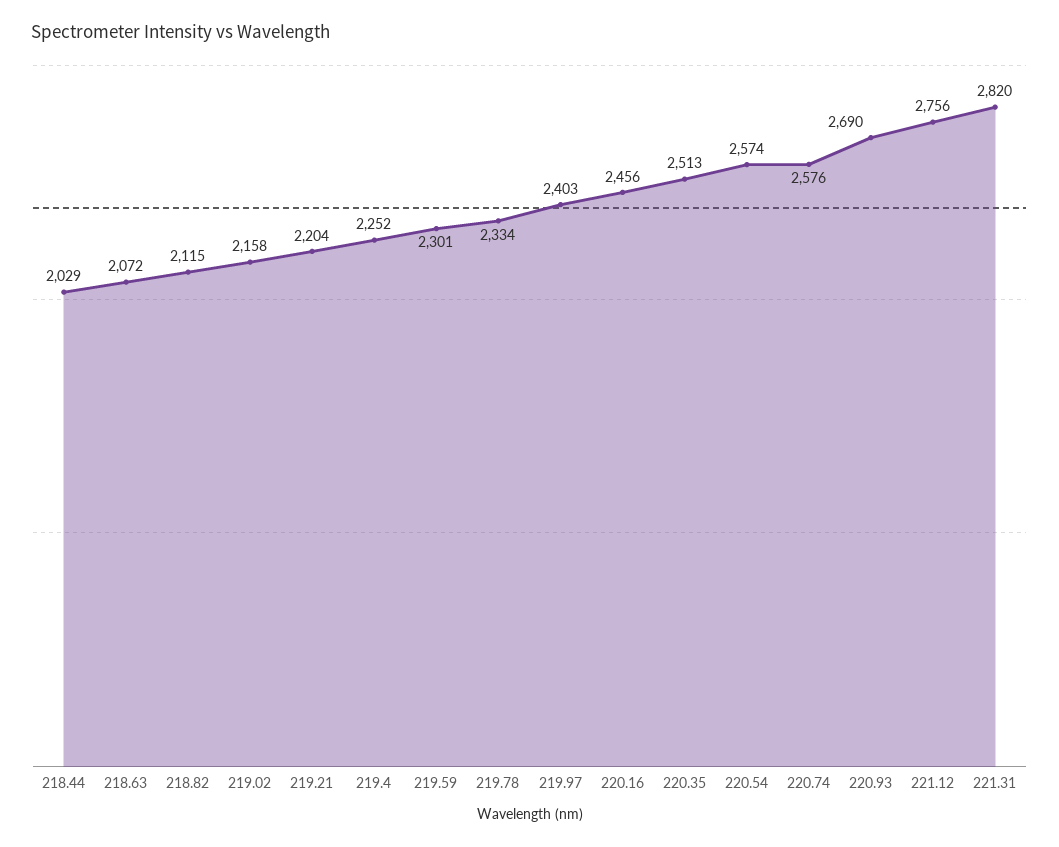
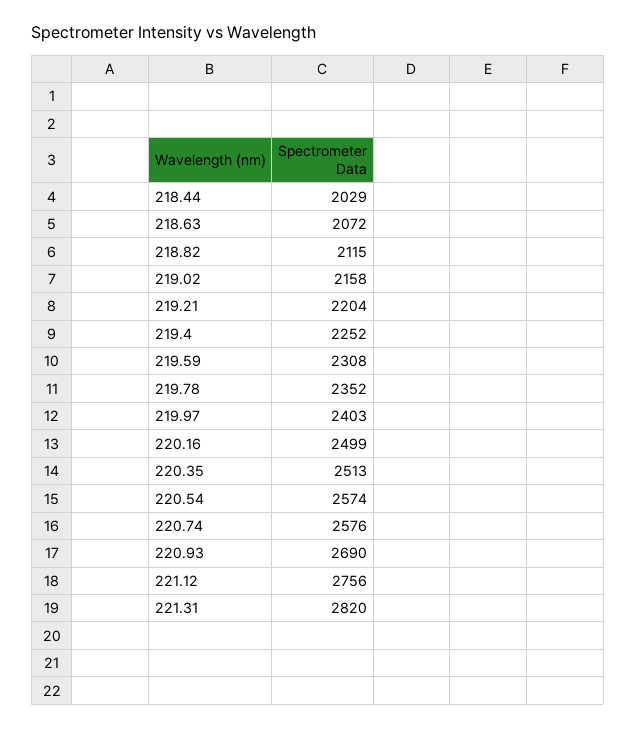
219.59: 2301 -> 2308
219.78: 2334 -> 2352
220.16: 2456 -> 2499

